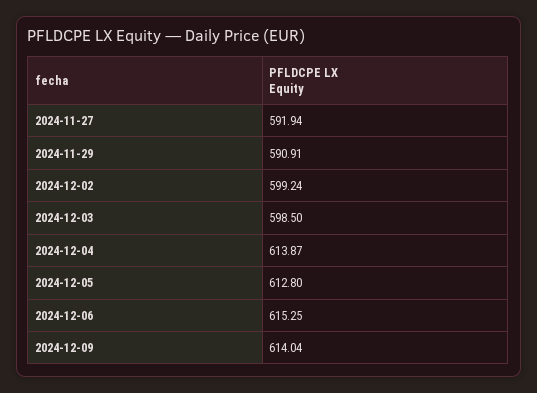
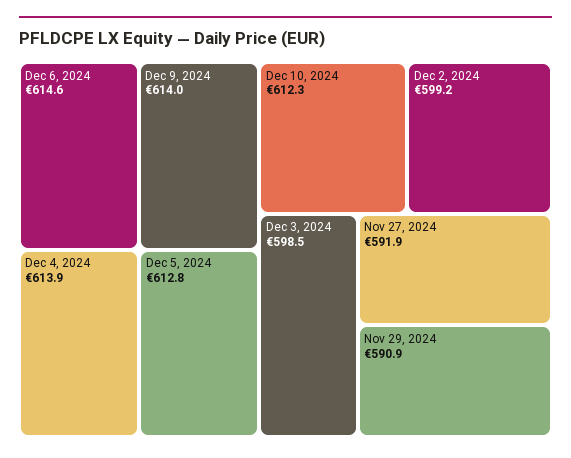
2024-12-06: 615.25 -> 614.6
Dec 10, 2024: none -> 612.3

